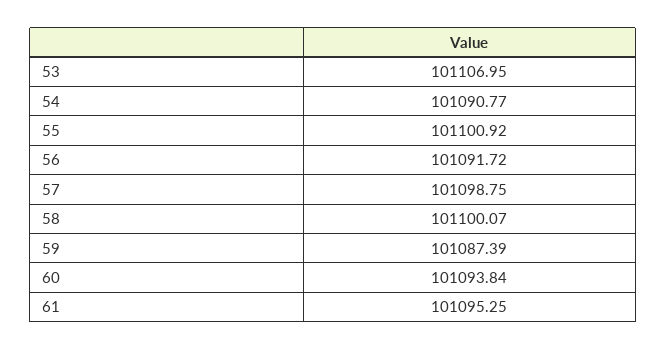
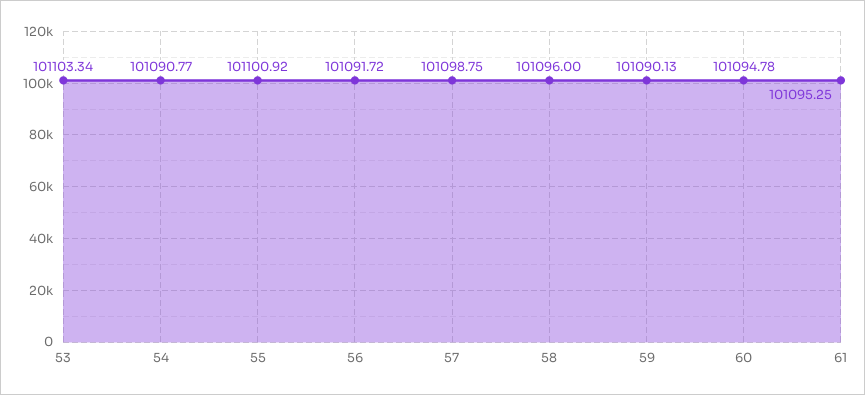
53: 101106.95 -> 101103.34
58: 101100.07 -> 101096
59: 101087.39 -> 101090.13
60: 101093.84 -> 101094.78

